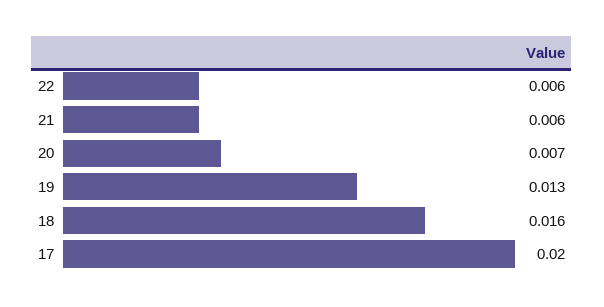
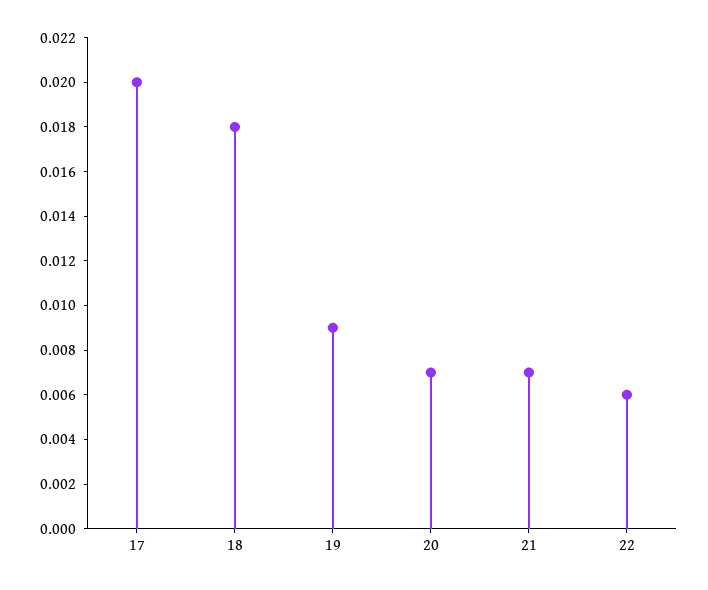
21: 0.006 -> 0.007
19: 0.013 -> 0.009
18: 0.016 -> 0.018

